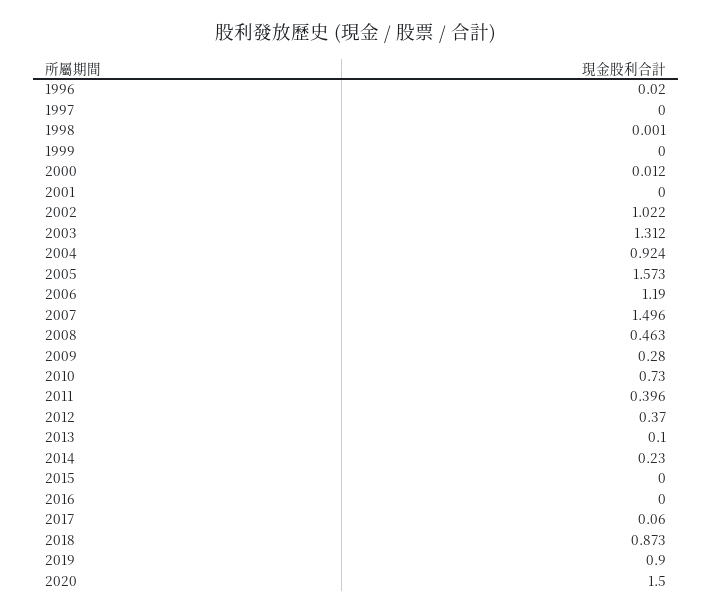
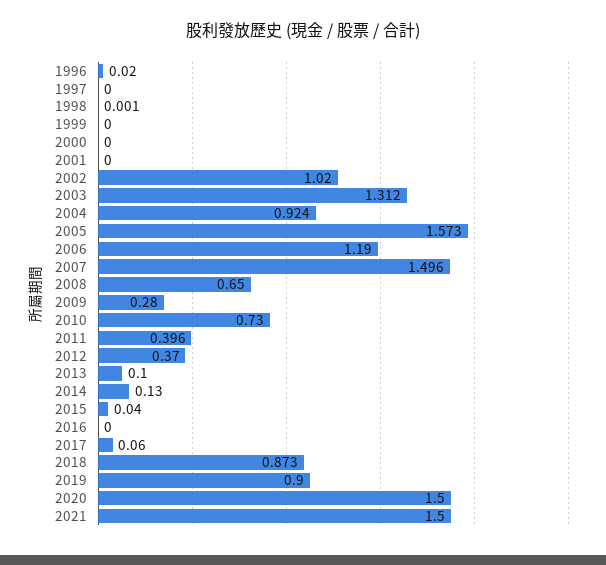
2000: 0.012 -> 0
2002: 1.022 -> 1.02
2008: 0.463 -> 0.65
2014: 0.23 -> 0.13
2015: 0 -> 0.04
2021: none -> 1.5

